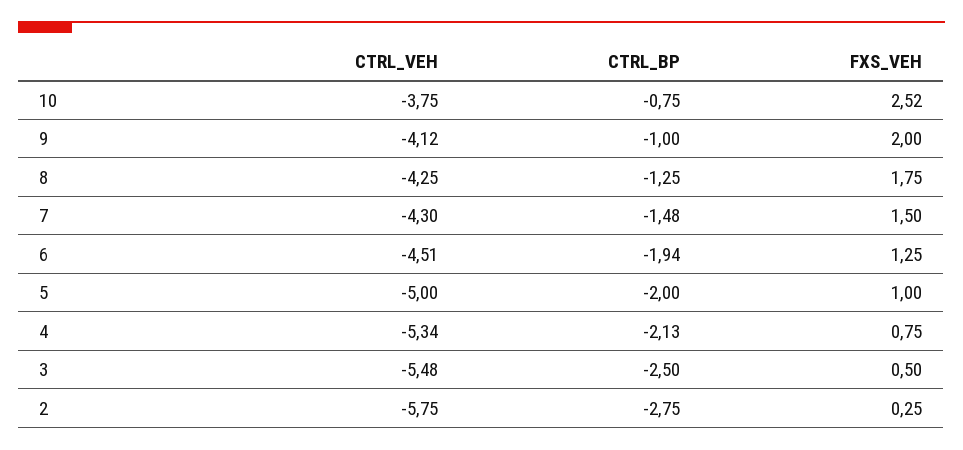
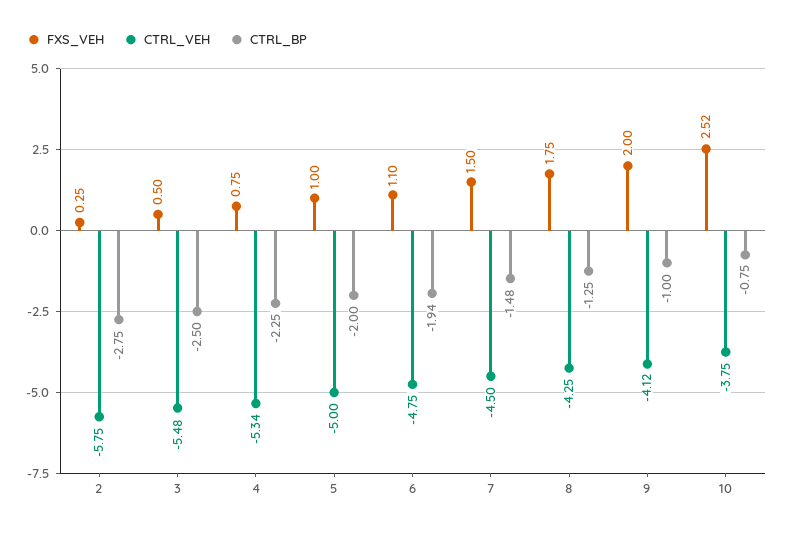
CTRL_VEH, 7: -4.3 -> -4.5
CTRL_VEH, 6: -4.51 -> -4.75
FXS_VEH, 6: 1.25 -> 1.1
CTRL_BP, 4: -2.13 -> -2.25

